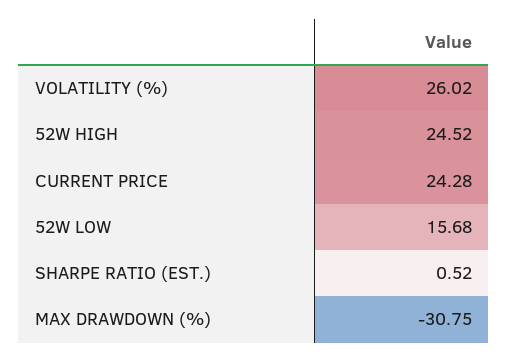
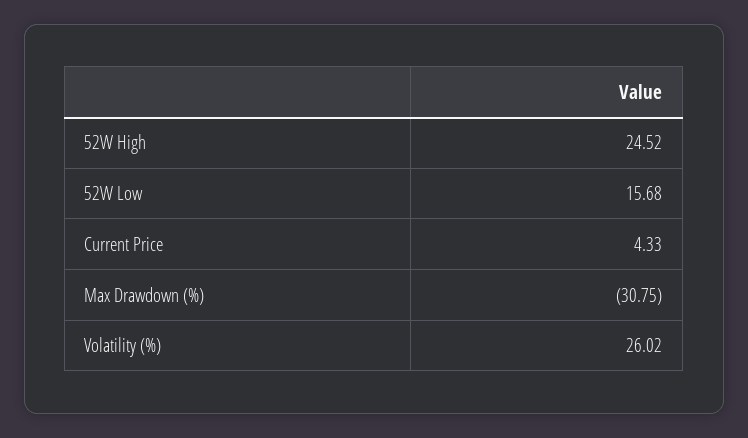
CURRENT PRICE: 24.28 -> 4.33
SHARPE RATIO (EST.): 0.52 -> none

